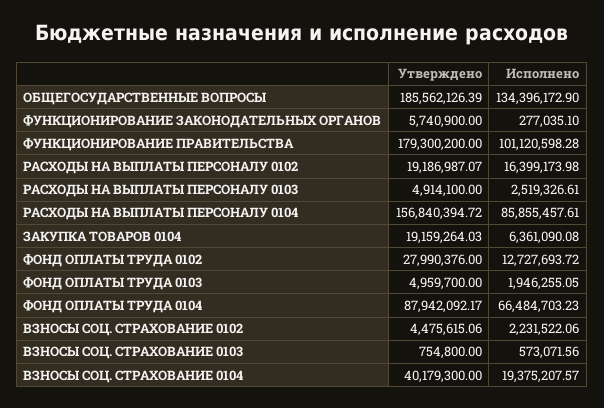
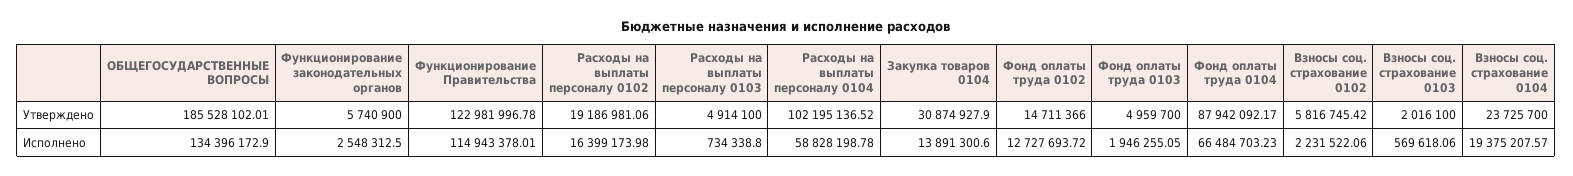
Утверждено, ОБЩЕГОСУДАРСТВЕННЫЕ ВОПРОСЫ: 185562126.39 -> 185528102.01
Исполнено, ФУНКЦИОНИРОВАНИЕ ЗАКОНОДАТЕЛЬНЫХ ОРГАНОВ: 277035.1 -> 2548312.5
Утверждено, ФУНКЦИОНИРОВАНИЕ ПРАВИТЕЛЬСТВА: 179300200 -> 122981996.78
Исполнено, ФУНКЦИОНИРОВАНИЕ ПРАВИТЕЛЬСТВА: 101120598.28 -> 114943378.01
Утверждено, РАСХОДЫ НА ВЫПЛАТЫ ПЕРСОНАЛУ 0102: 19186987.07 -> 19186981.06
Исполнено, РАСХОДЫ НА ВЫПЛАТЫ ПЕРСОНАЛУ 0103: 2519326.61 -> 734338.8
Утверждено, РАСХОДЫ НА ВЫПЛАТЫ ПЕРСОНАЛУ 0104: 156840394.72 -> 102195136.52
Исполнено, РАСХОДЫ НА ВЫПЛАТЫ ПЕРСОНАЛУ 0104: 85855457.61 -> 58828198.78
Утверждено, ЗАКУПКА ТОВАРОВ 0104: 19159264.03 -> 30874927.9
Исполнено, ЗАКУПКА ТОВАРОВ 0104: 6361090.08 -> 13891300.6
Утверждено, ФОНД ОПЛАТЫ ТРУДА 0102: 27990376 -> 14711366
Утверждено, ВЗНОСЫ СОЦ. СТРАХОВАНИЕ 0102: 4475615.06 -> 5816745.42
Утверждено, ВЗНОСЫ СОЦ. СТРАХОВАНИЕ 0103: 754800 -> 2016100
Исполнено, ВЗНОСЫ СОЦ. СТРАХОВАНИЕ 0103: 573071.56 -> 569618.06
Утверждено, ВЗНОСЫ СОЦ. СТРАХОВАНИЕ 0104: 40179300 -> 23725700

